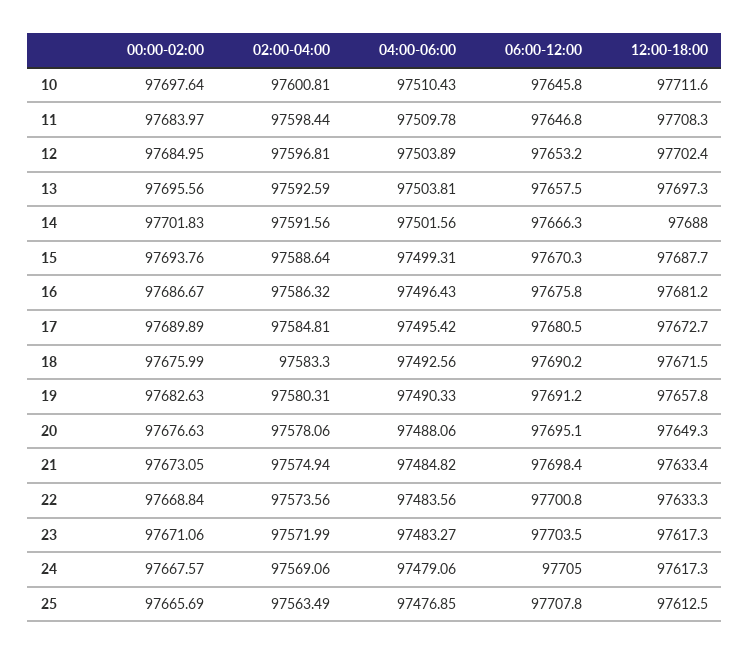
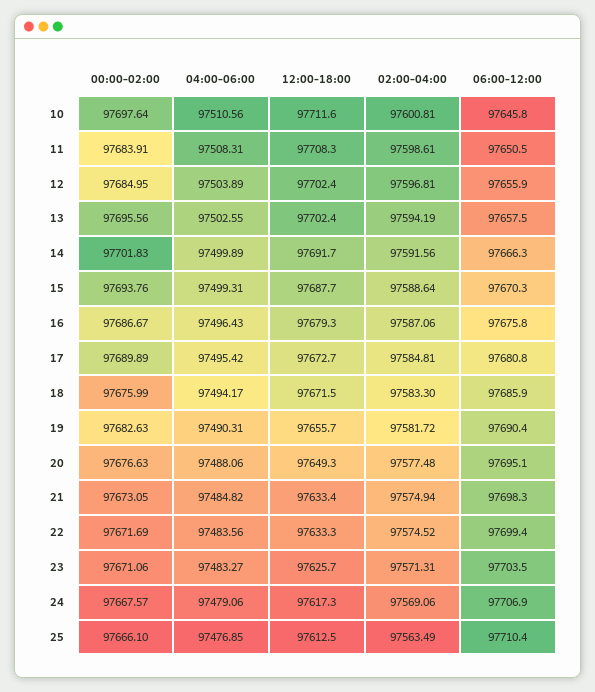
04:00-06:00, 10: 97510.43 -> 97510.56
00:00-02:00, 11: 97683.97 -> 97683.91
02:00-04:00, 11: 97598.44 -> 97598.61
04:00-06:00, 11: 97509.78 -> 97508.31
06:00-12:00, 11: 97646.8 -> 97650.5
06:00-12:00, 12: 97653.2 -> 97655.9
02:00-04:00, 13: 97592.59 -> 97594.19
04:00-06:00, 13: 97503.81 -> 97502.55
12:00-18:00, 13: 97697.3 -> 97702.4
04:00-06:00, 14: 97501.56 -> 97499.89
12:00-18:00, 14: 97688 -> 97691.7
02:00-04:00, 16: 97586.32 -> 97587.06
12:00-18:00, 16: 97681.2 -> 97679.3
06:00-12:00, 17: 97680.5 -> 97680.8
04:00-06:00, 18: 97492.56 -> 97494.17
06:00-12:00, 18: 97690.2 -> 97685.9
02:00-04:00, 19: 97580.31 -> 97581.72
04:00-06:00, 19: 97490.33 -> 97490.31
06:00-12:00, 19: 97691.2 -> 97690.4
12:00-18:00, 19: 97657.8 -> 97655.7
02:00-04:00, 20: 97578.06 -> 97577.48
06:00-12:00, 21: 97698.4 -> 97698.3
00:00-02:00, 22: 97668.84 -> 97671.69
02:00-04:00, 22: 97573.56 -> 97574.52
06:00-12:00, 22: 97700.8 -> 97699.4
02:00-04:00, 23: 97571.99 -> 97571.31
12:00-18:00, 23: 97617.3 -> 97625.7
06:00-12:00, 24: 97705 -> 97706.9
00:00-02:00, 25: 97665.69 -> 97666.1
06:00-12:00, 25: 97707.8 -> 97710.4

